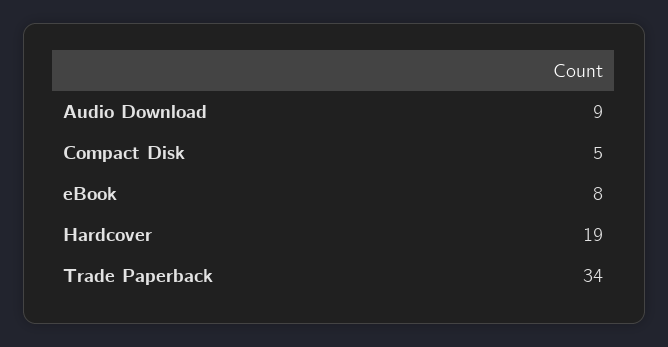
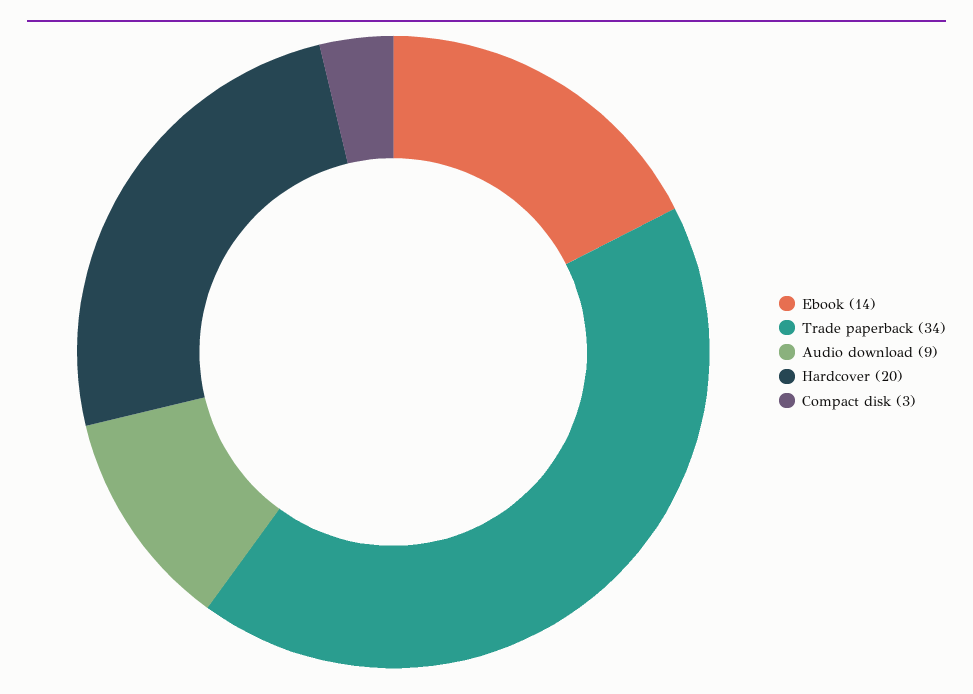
Compact Disk: 5 -> 3
eBook: 8 -> 14
Hardcover: 19 -> 20

